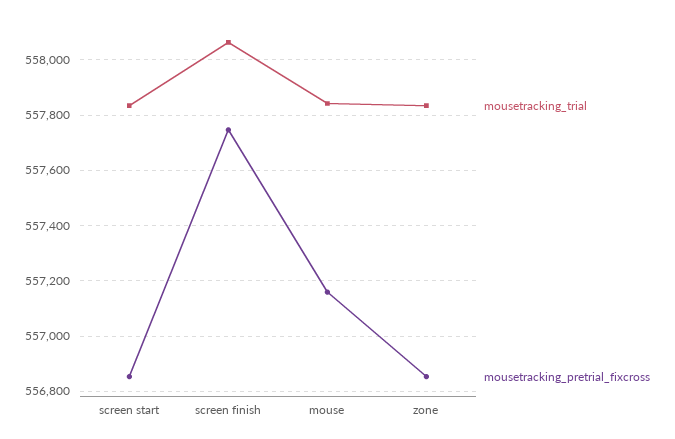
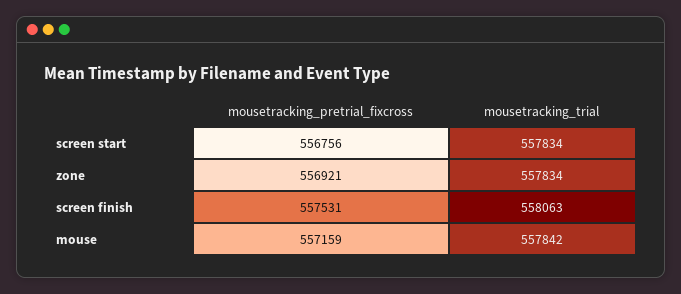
mousetracking_pretrial_fixcross, screen start: 556850 -> 556756
mousetracking_pretrial_fixcross, screen finish: 557750 -> 557531
mousetracking_pretrial_fixcross, zone: 556850 -> 556921

